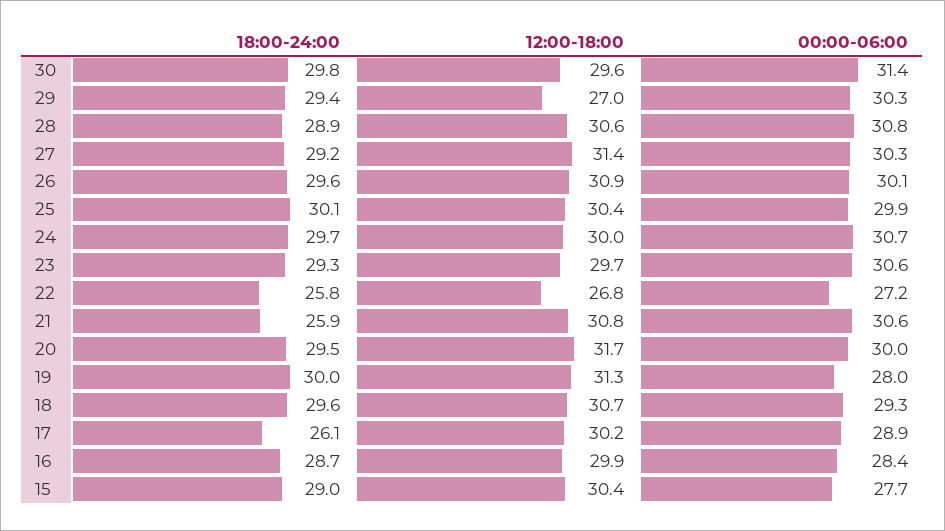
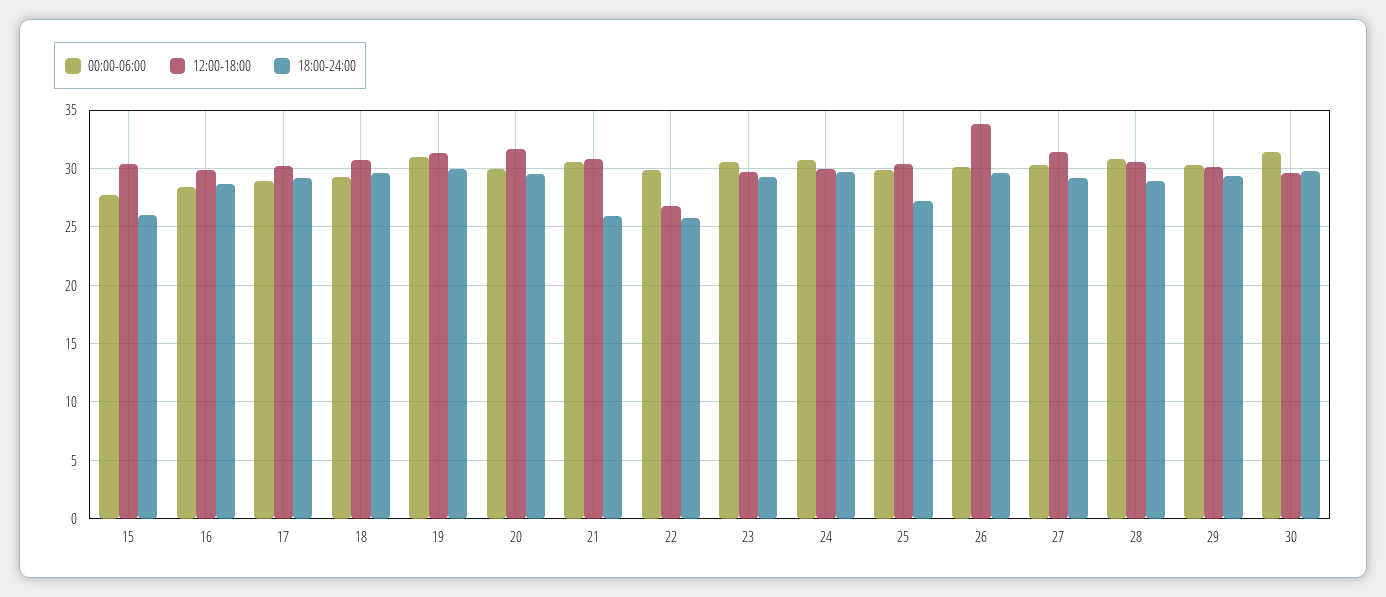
12:00-18:00, 29: 27 -> 30
12:00-18:00, 26: 30.9 -> 34
18:00-24:00, 25: 30.1 -> 27
00:00-06:00, 22: 27.2 -> 30
00:00-06:00, 19: 28 -> 31
18:00-24:00, 17: 26.1 -> 29
18:00-24:00, 15: 29 -> 26

